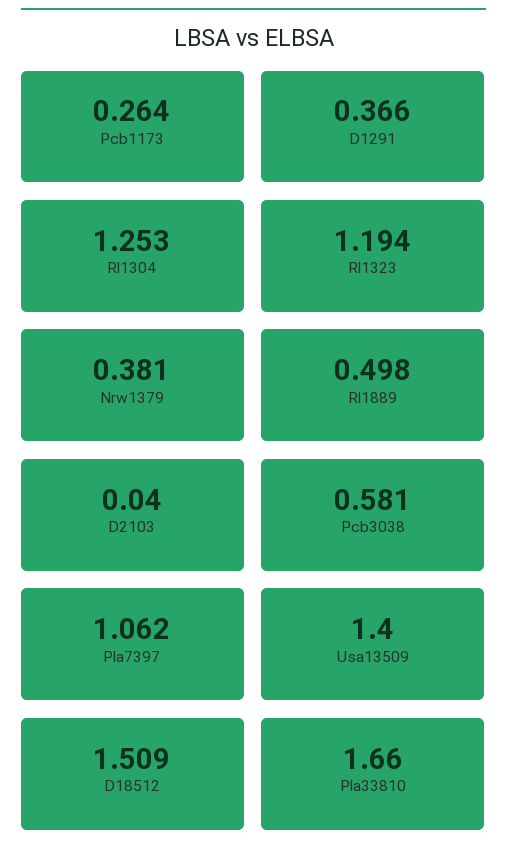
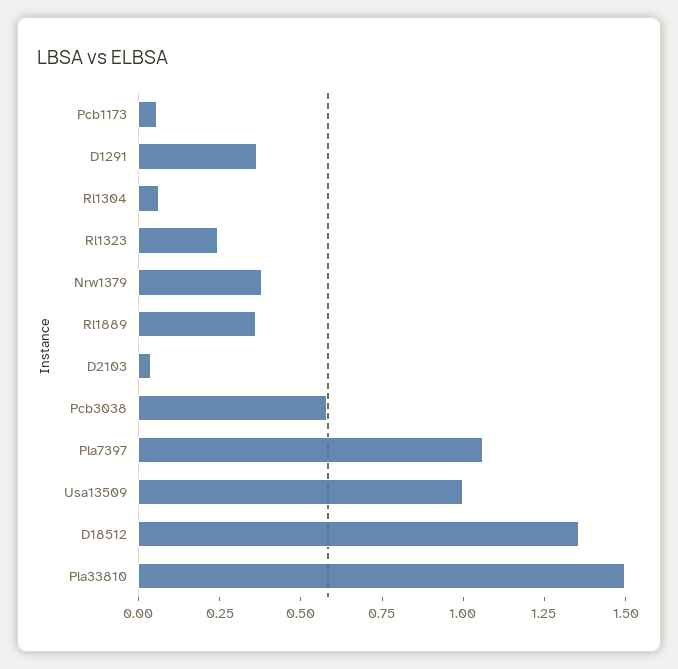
Pcb1173: 0.264 -> 0.05
Rl1304: 1.253 -> 0.05
Rl1323: 1.194 -> 0.25
Rl1889: 0.498 -> 0.35
Usa13509: 1.4 -> 1
D18512: 1.509 -> 1.35
Pla33810: 1.66 -> 1.5

